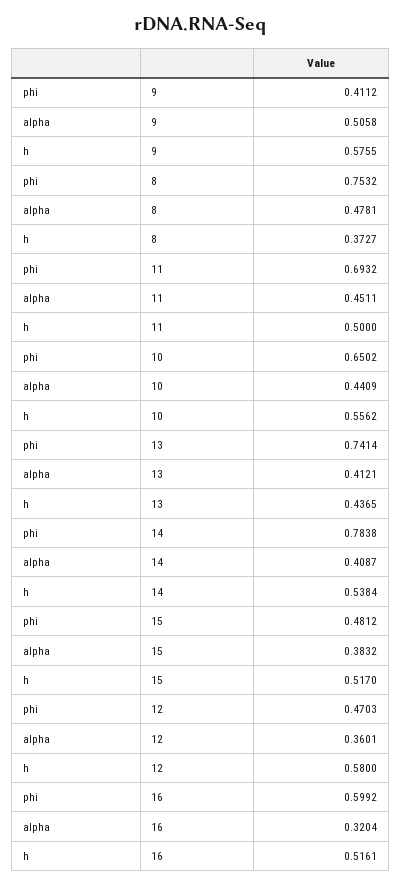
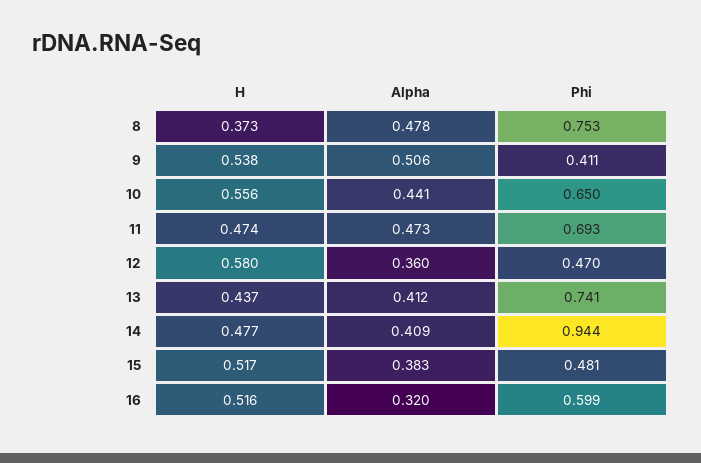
h, 9: 0.5755 -> 0.538
alpha, 11: 0.4511 -> 0.473
h, 11: 0.5 -> 0.474
phi, 14: 0.7838 -> 0.944
h, 14: 0.5384 -> 0.477

